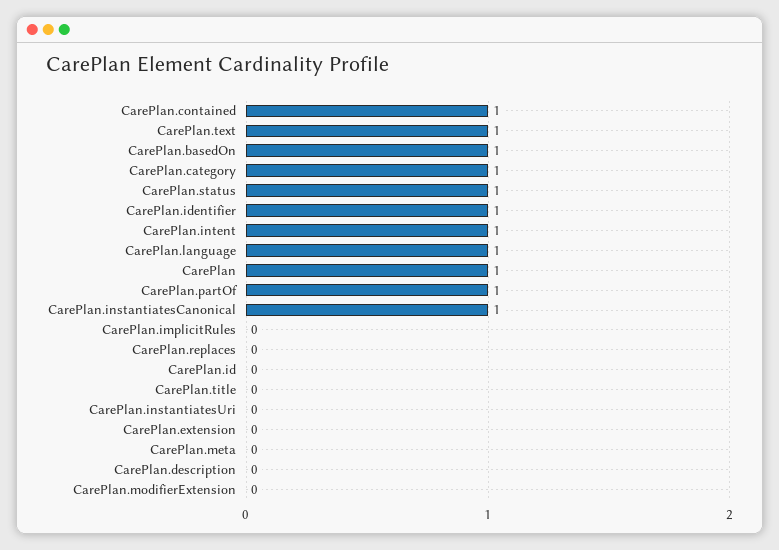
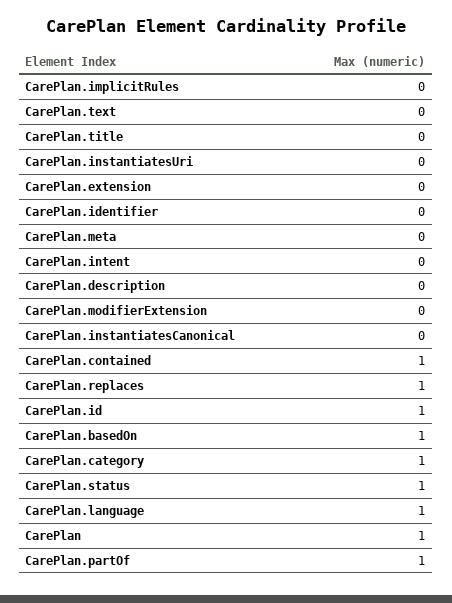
CarePlan.text: 1 -> 0
CarePlan.identifier: 1 -> 0
CarePlan.intent: 1 -> 0
CarePlan.instantiatesCanonical: 1 -> 0
CarePlan.replaces: 0 -> 1
CarePlan.id: 0 -> 1

